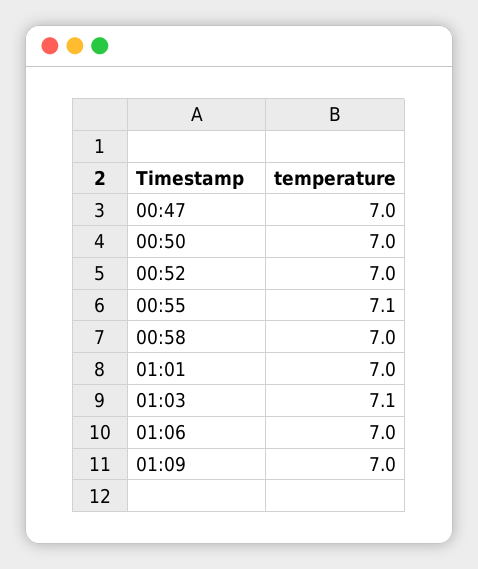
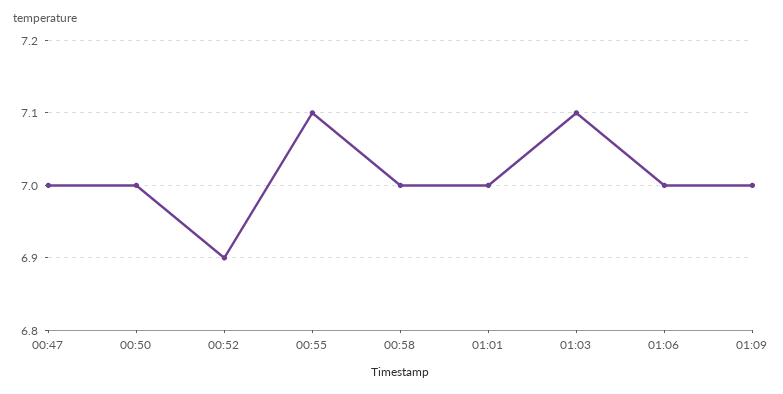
00:52: 7 -> 6.9

